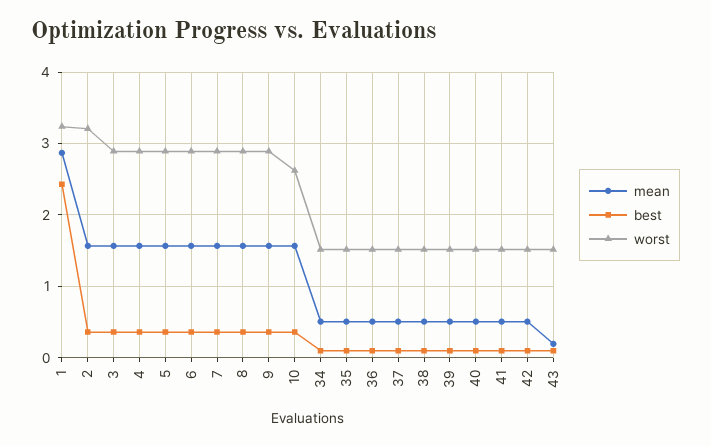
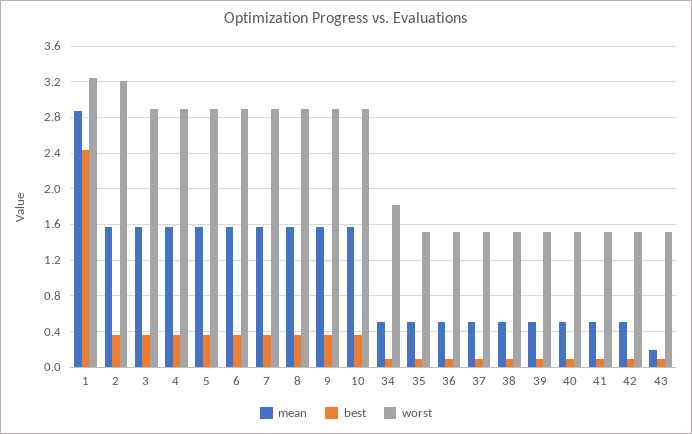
worst, 10: 2.6 -> 2.9
worst, 34: 1.5 -> 1.8

